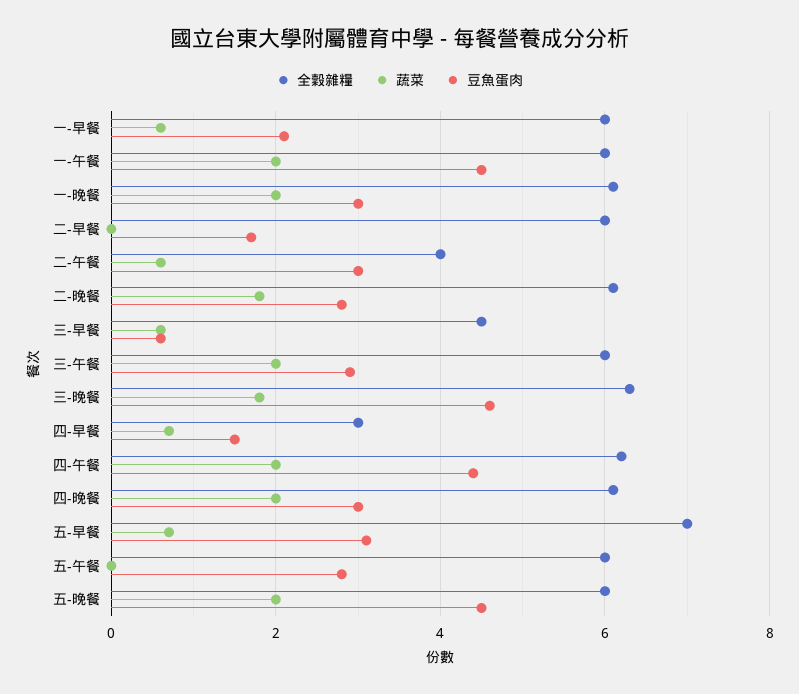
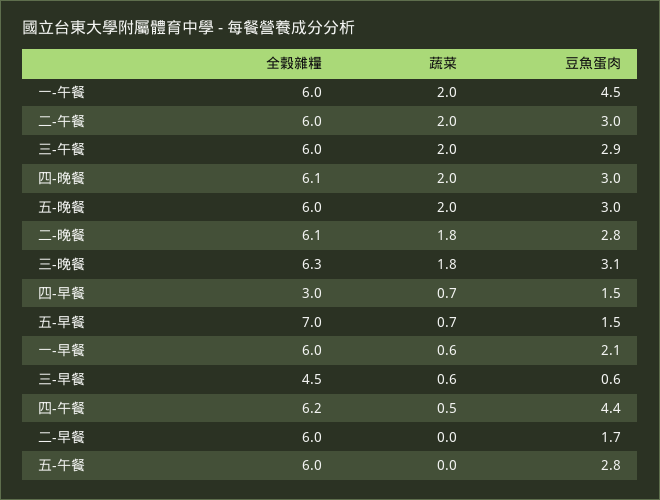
全穀雜糧, 一-晚餐: 6 -> none
蔬菜, 一-晚餐: 2 -> none
豆魚蛋肉, 一-晚餐: 3 -> none
全穀雜糧, 二-午餐: 4 -> 6
蔬菜, 二-午餐: 0.5 -> 2
豆魚蛋肉, 三-晚餐: 4.5 -> 3.1
蔬菜, 四-午餐: 2 -> 0.5
豆魚蛋肉, 五-早餐: 3 -> 1.5
豆魚蛋肉, 五-晚餐: 4.5 -> 3

